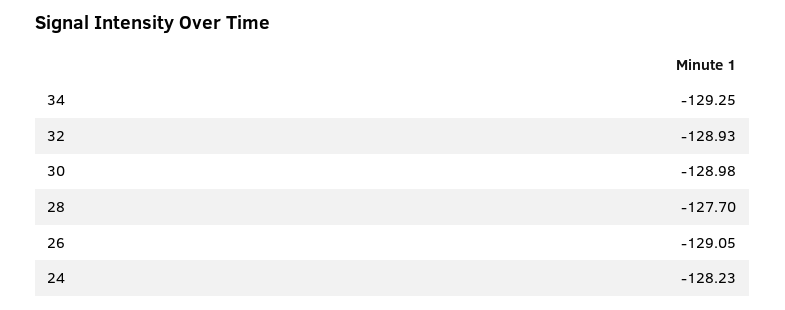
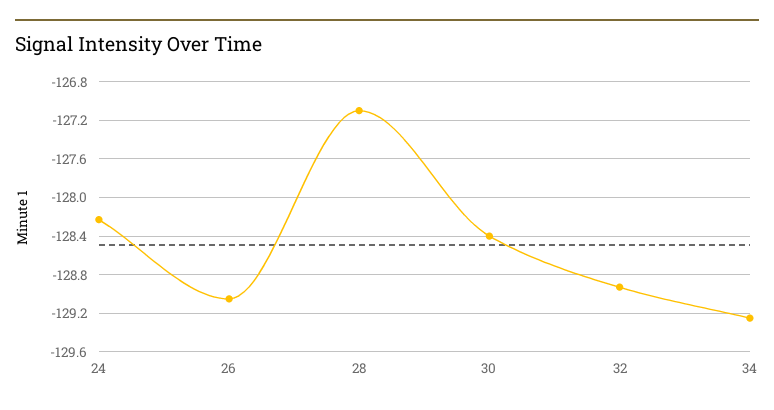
30: -128.98 -> -128.4
28: -127.7 -> -127.1

